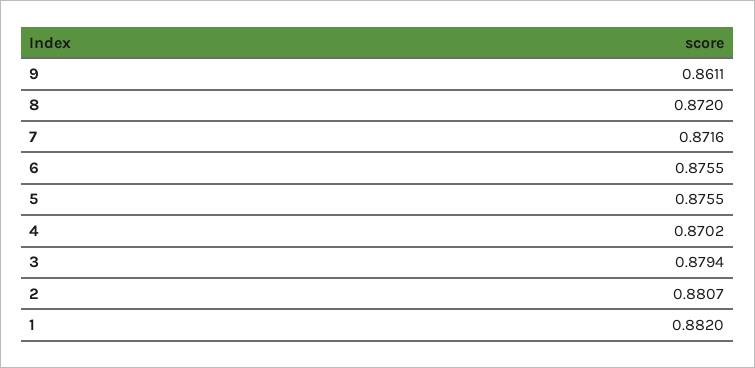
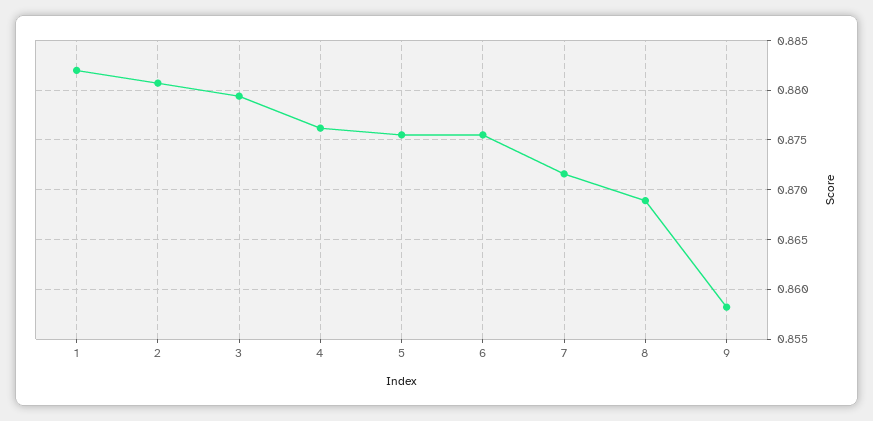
9: 0.8611 -> 0.858
8: 0.872 -> 0.869
4: 0.8702 -> 0.876

